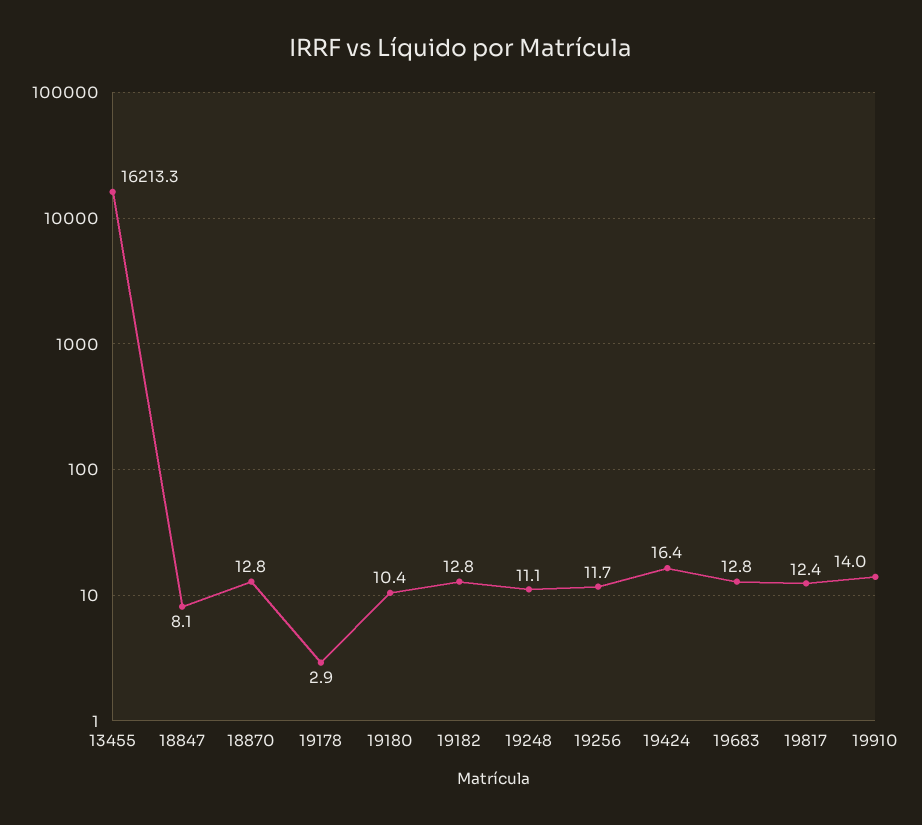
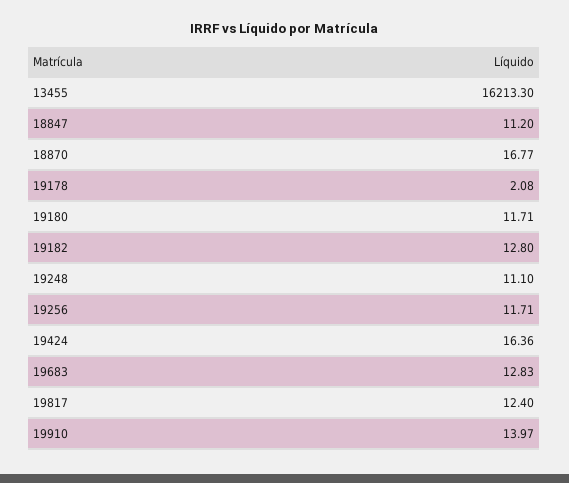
18847: 8.1 -> 11.2
18870: 12.8 -> 16.77
19178: 2.9 -> 2.08
19180: 10.4 -> 11.71

